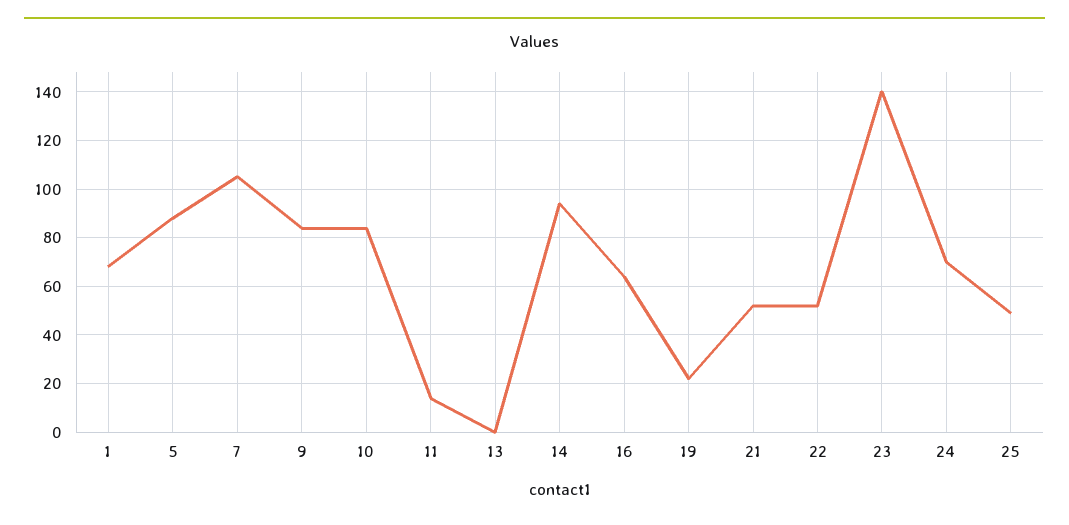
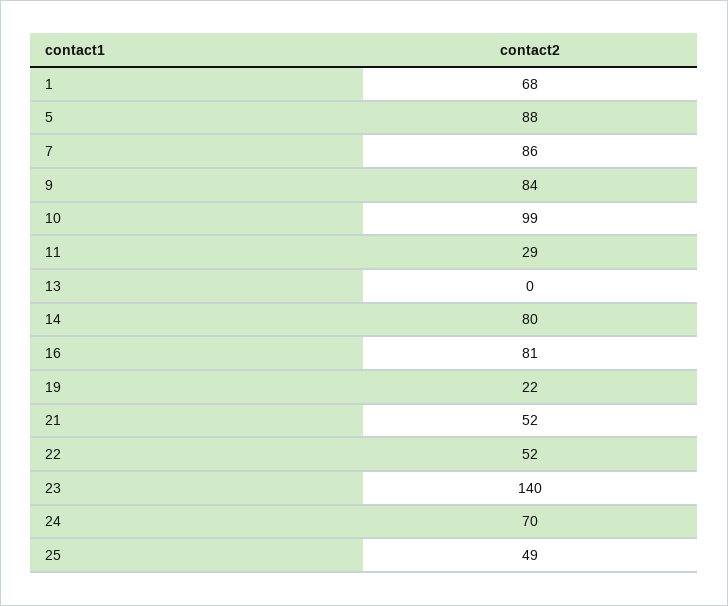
7: 105 -> 86
10: 85 -> 99
11: 15 -> 29
14: 95 -> 80
16: 65 -> 81

